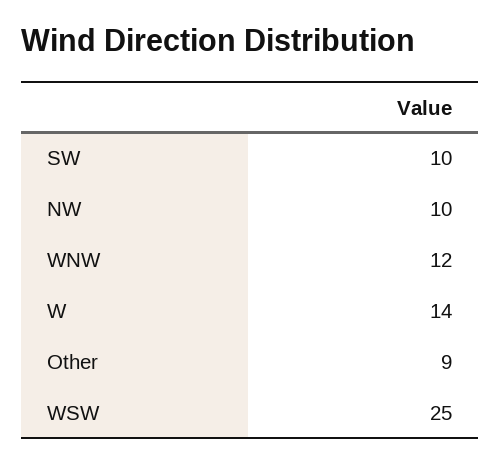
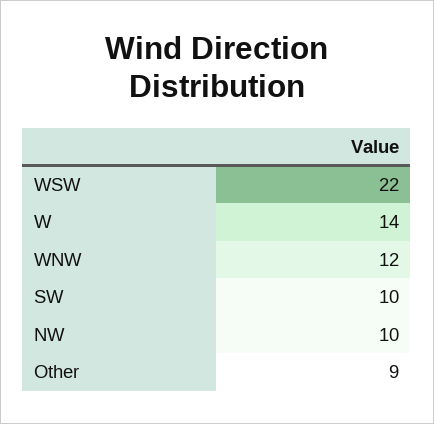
WSW: 25 -> 22

